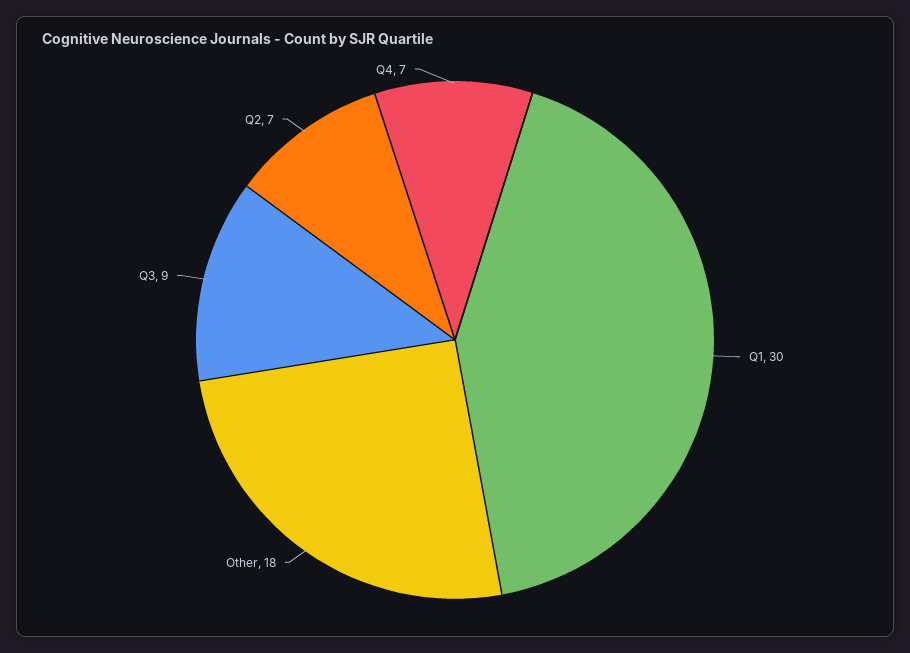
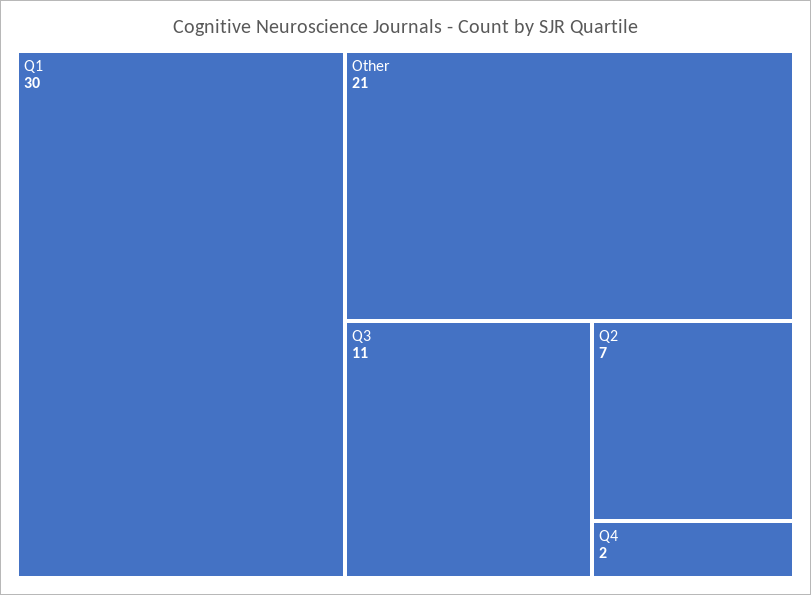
Other: 18 -> 21
Q3: 9 -> 11
Q4: 7 -> 2

